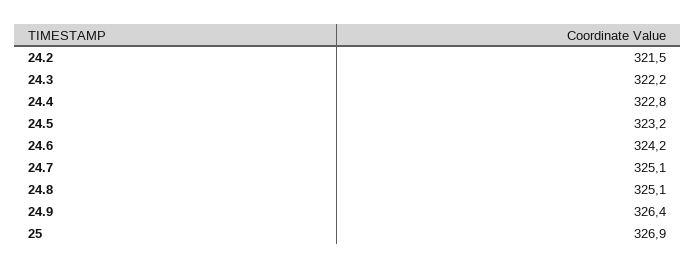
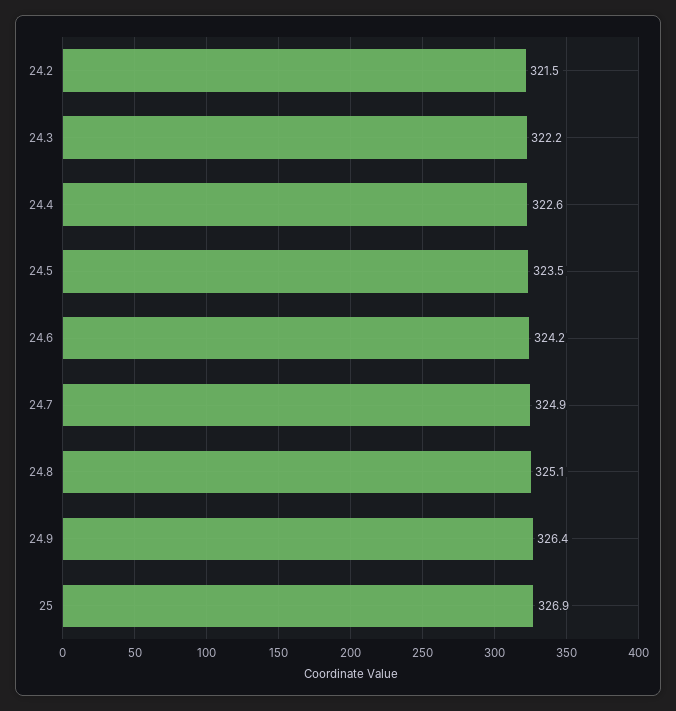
24.4: 322.8 -> 322.6
24.5: 323.2 -> 323.5
24.7: 325.1 -> 324.9

